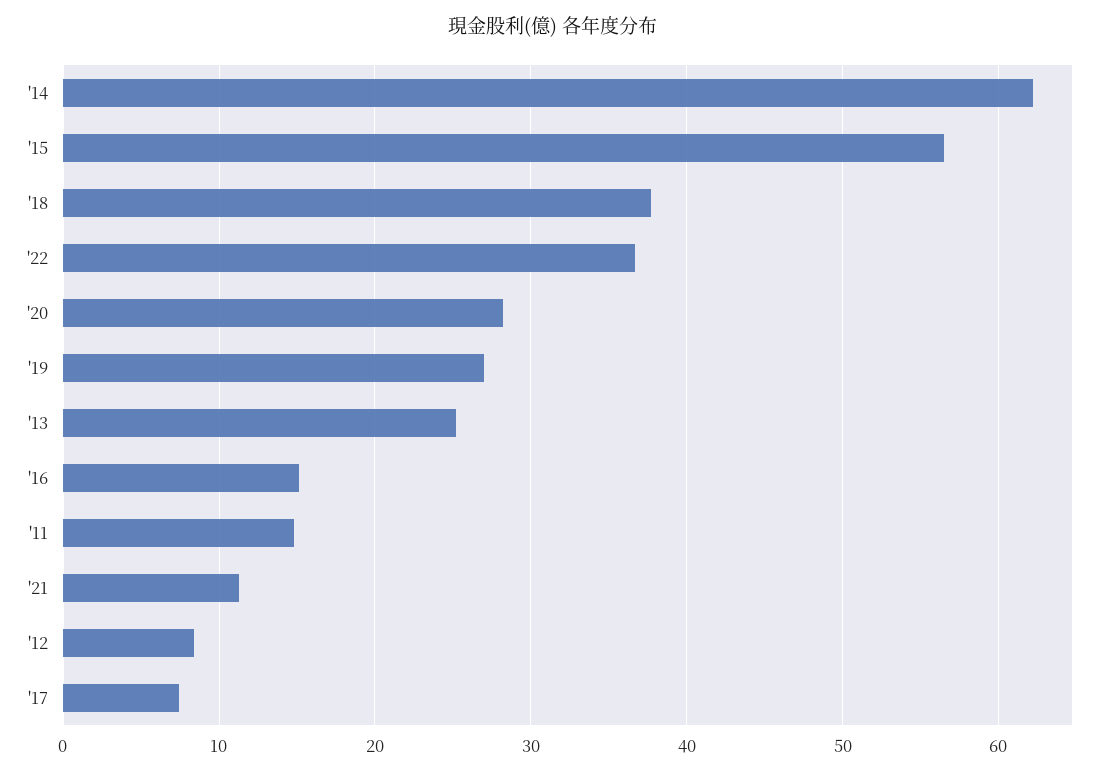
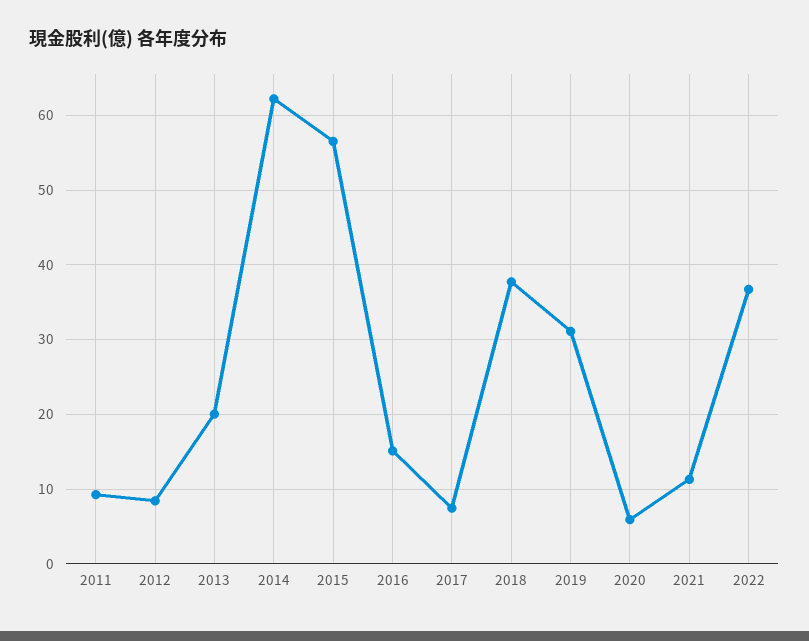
'20: 28 -> 6
'19: 27 -> 31
'13: 25 -> 20
'11: 15 -> 9

